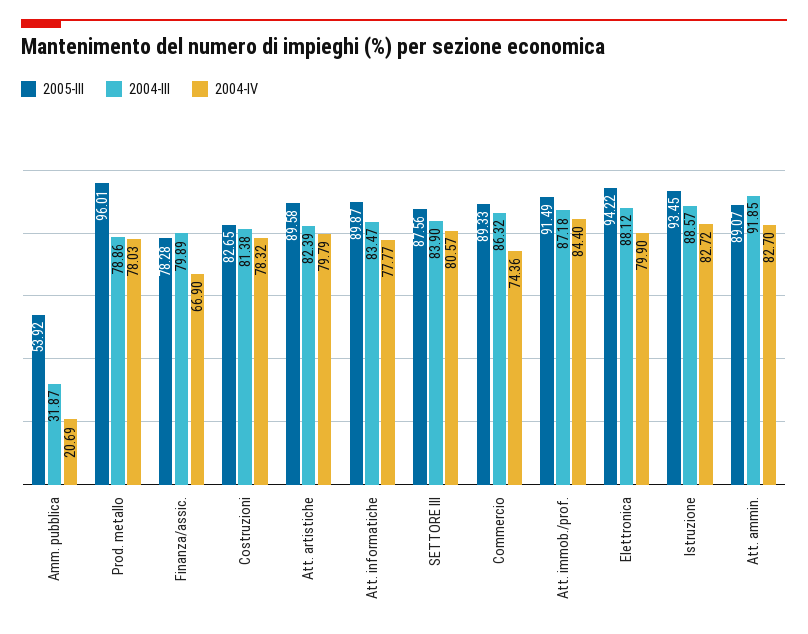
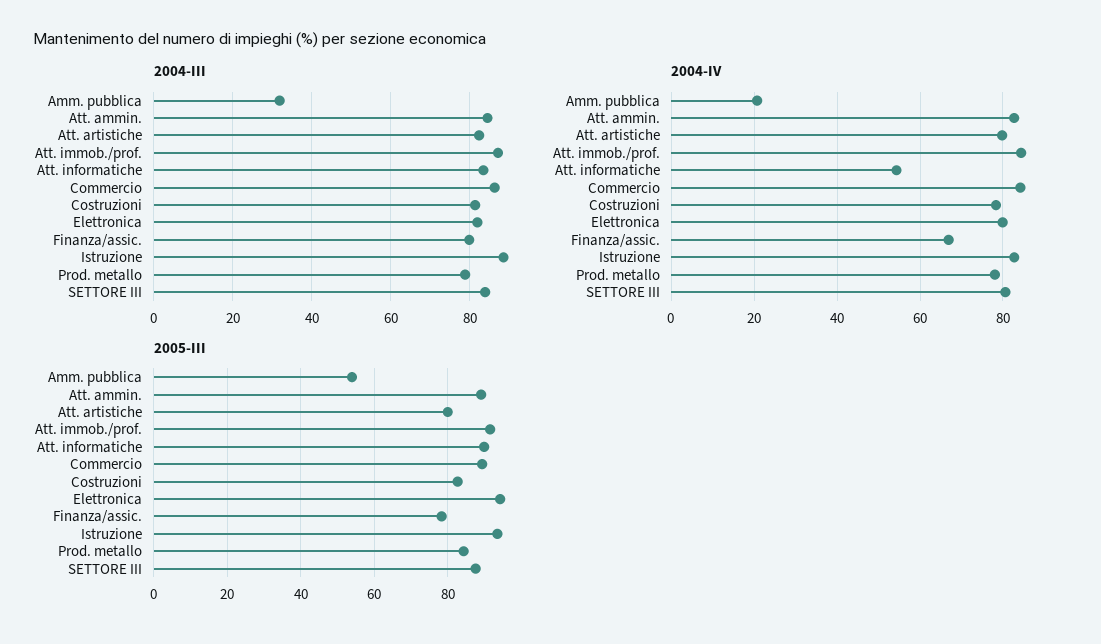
2005-III, Prod. metallo: 96.01 -> 84
2005-III, Att. artistiche: 89.58 -> 80
2004-IV, Att. informatiche: 77.77 -> 54
2004-IV, Commercio: 74.36 -> 84
2004-III, Elettronica: 88.12 -> 82
2004-III, Att. ammin.: 91.85 -> 84

